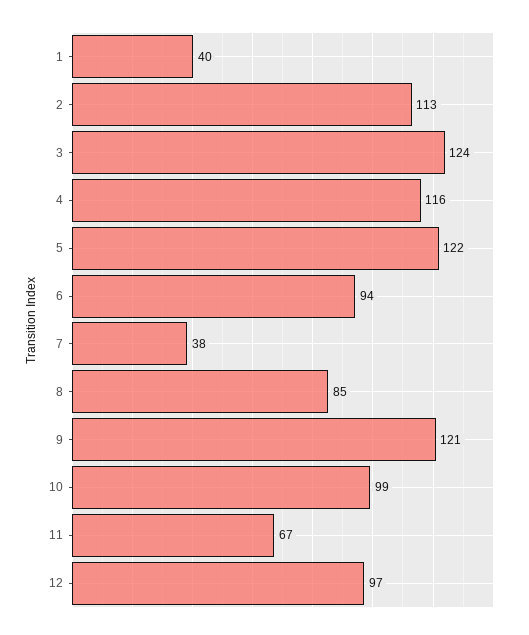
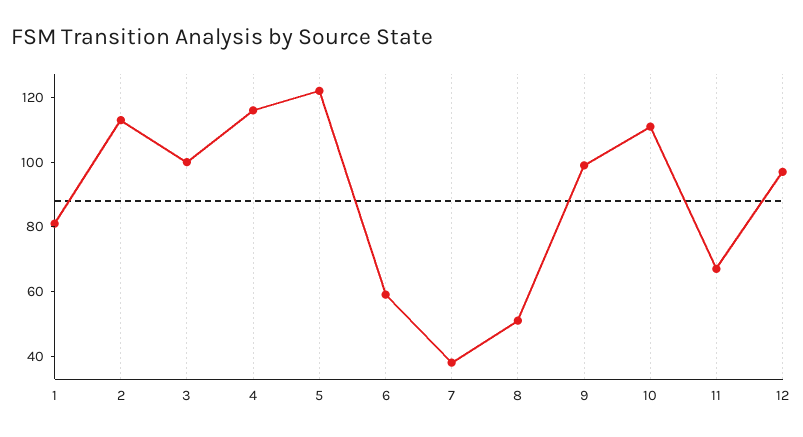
1: 40 -> 80
3: 124 -> 100
6: 94 -> 60
8: 85 -> 50
9: 121 -> 100
10: 99 -> 110

